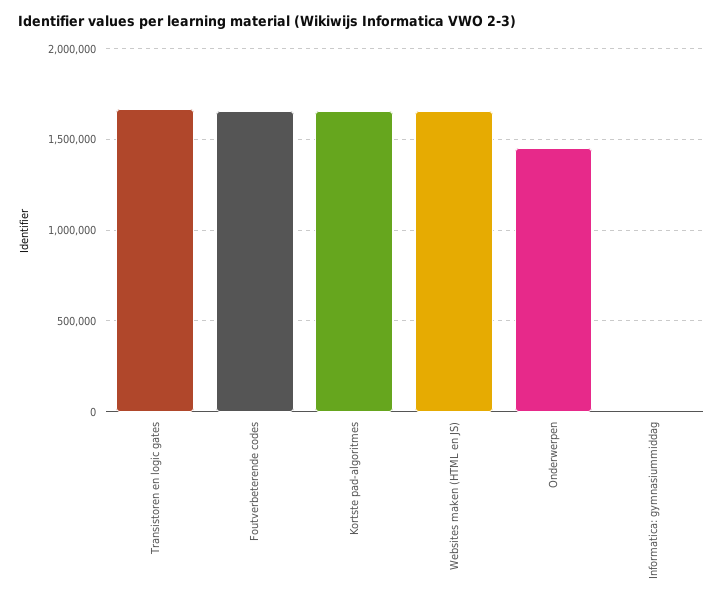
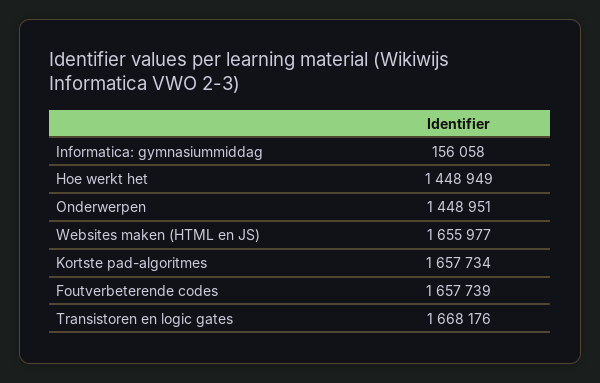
Informatica: gymnasiummiddag: 0 -> 156058
Hoe werkt het: none -> 1448949

